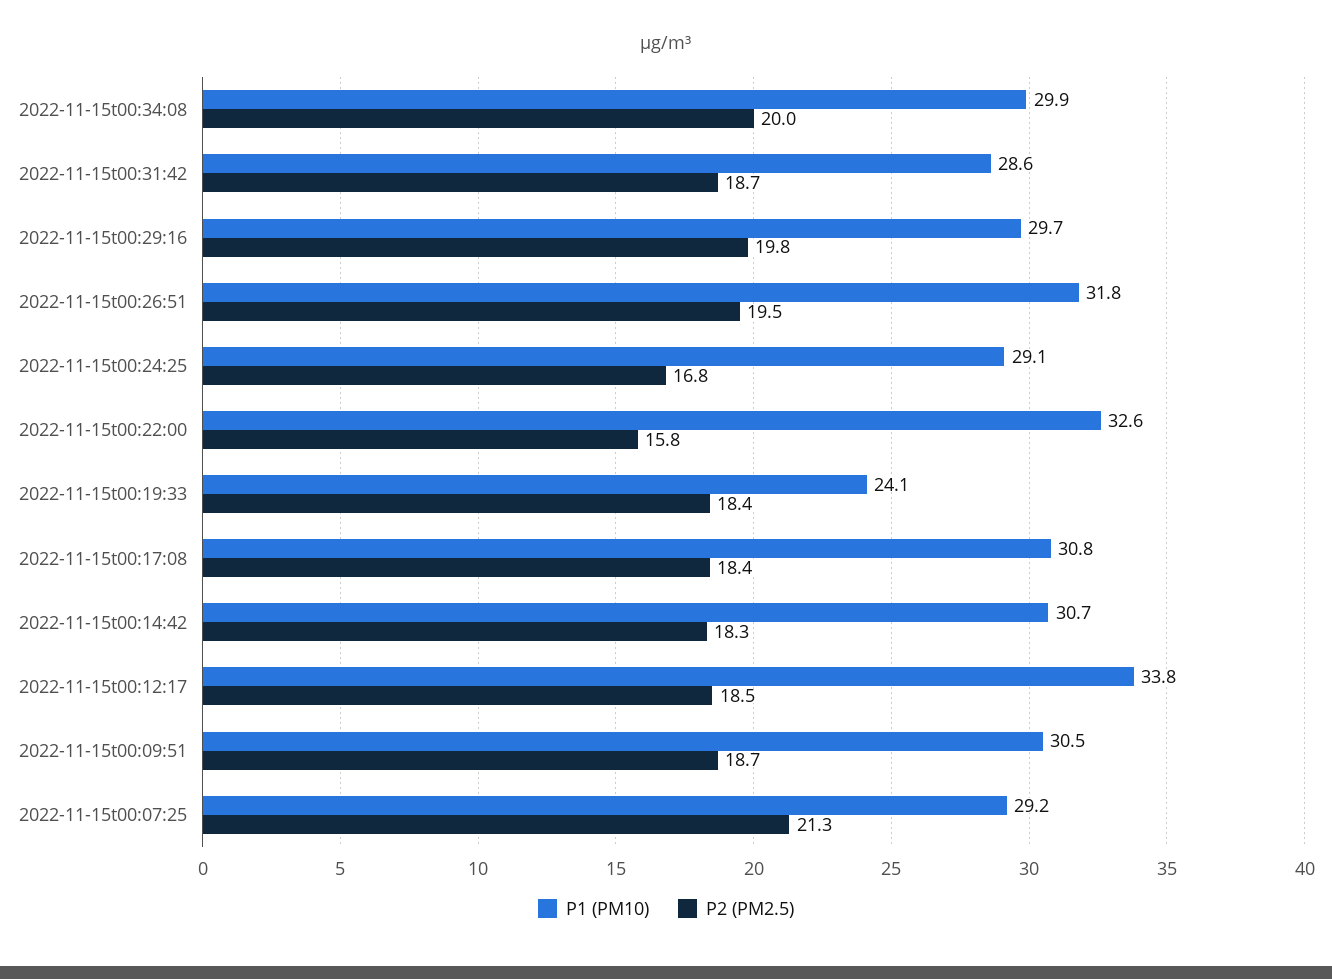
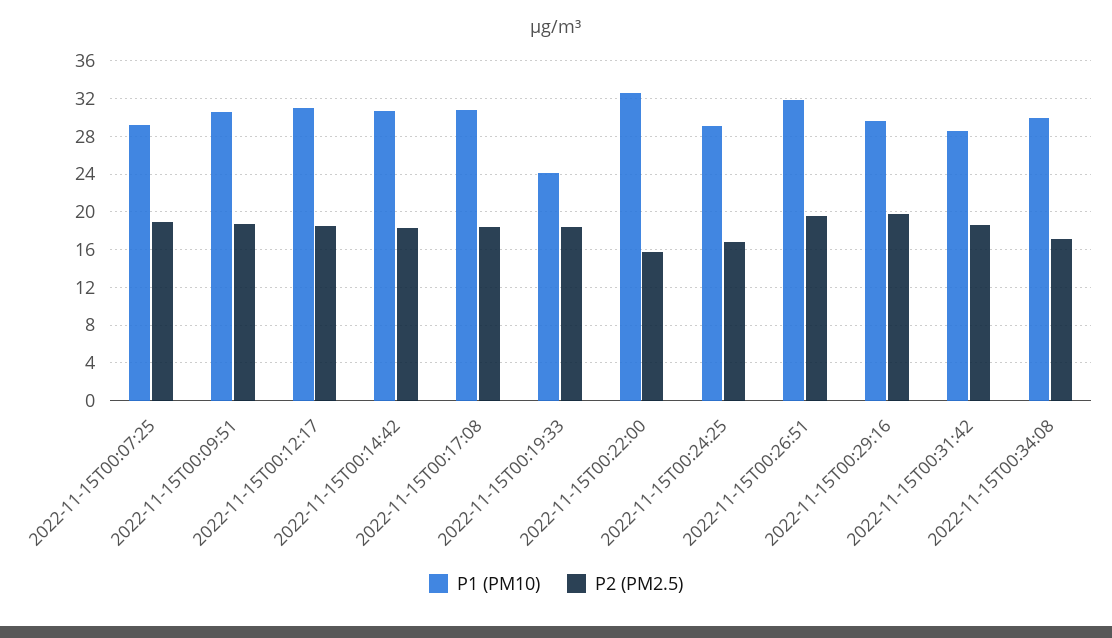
P2 (PM2.5), 2022-11-15t00:34:08: 20 -> 17
P1 (PM10), 2022-11-15t00:12:17: 33.8 -> 31
P2 (PM2.5), 2022-11-15t00:07:25: 21.3 -> 19

